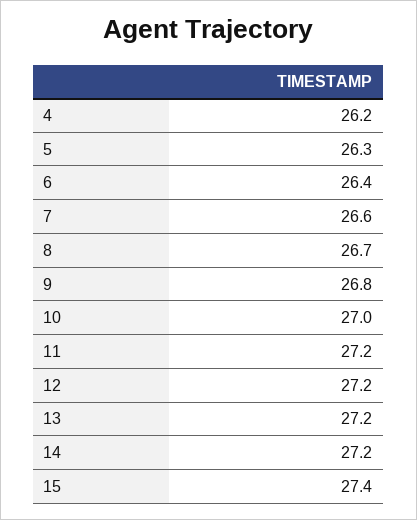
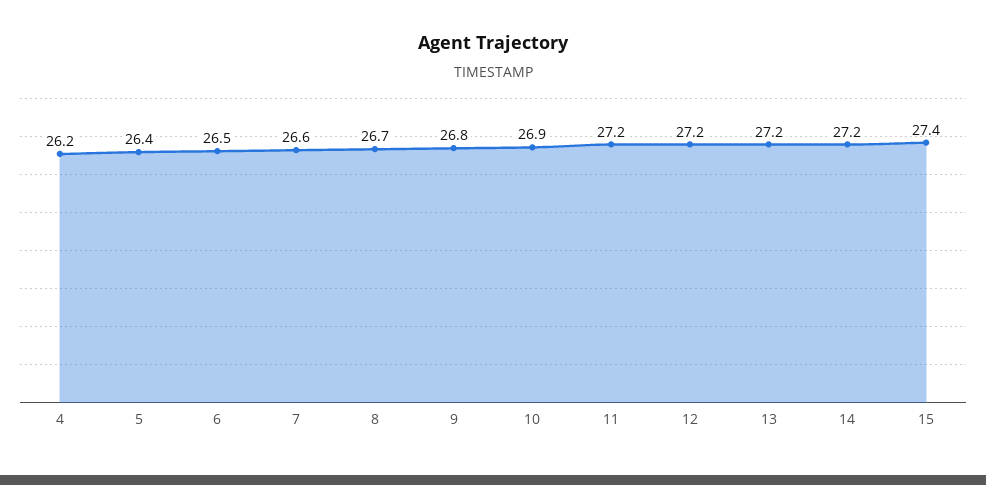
5: 26.3 -> 26.4
6: 26.4 -> 26.5
10: 27 -> 26.9

